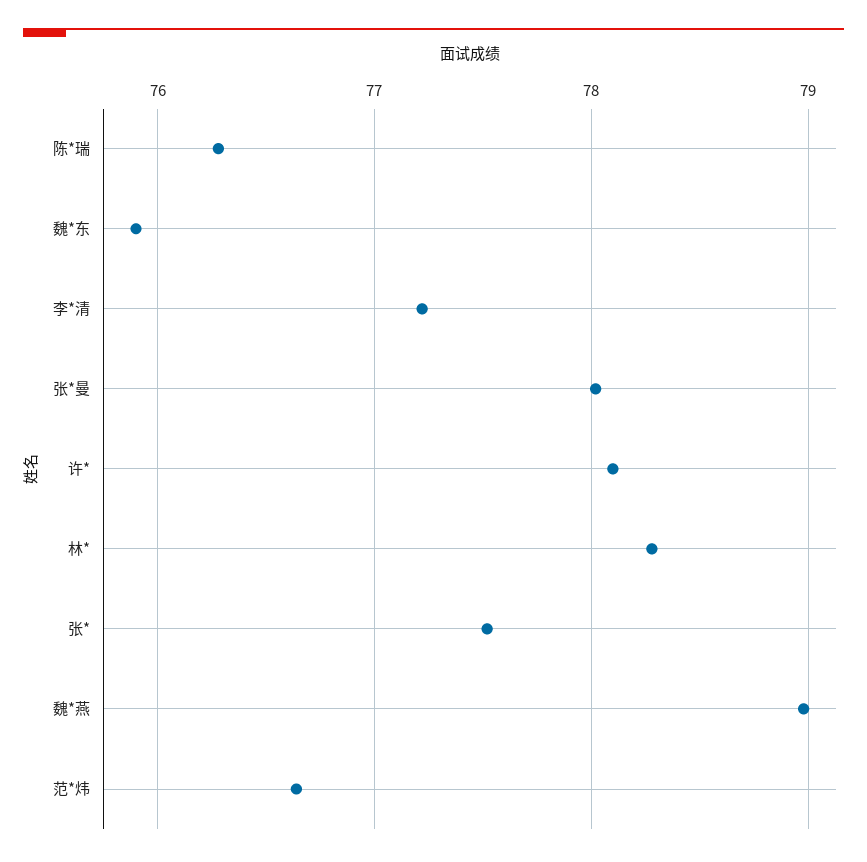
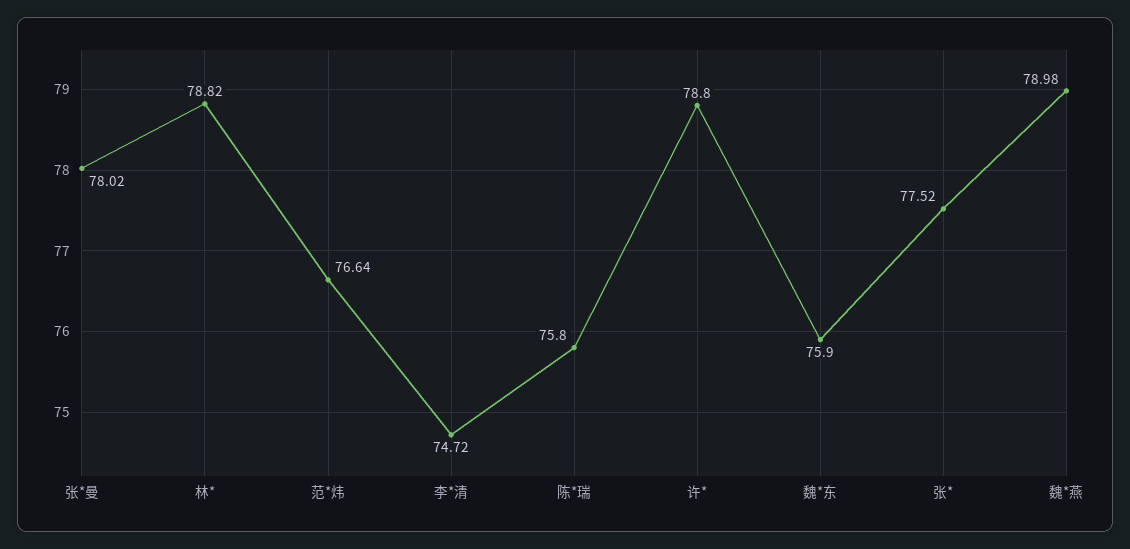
陈*瑞: 76.3 -> 75.8
李*清: 77.2 -> 74.72
许*: 78.1 -> 78.8
林*: 78.3 -> 78.82

